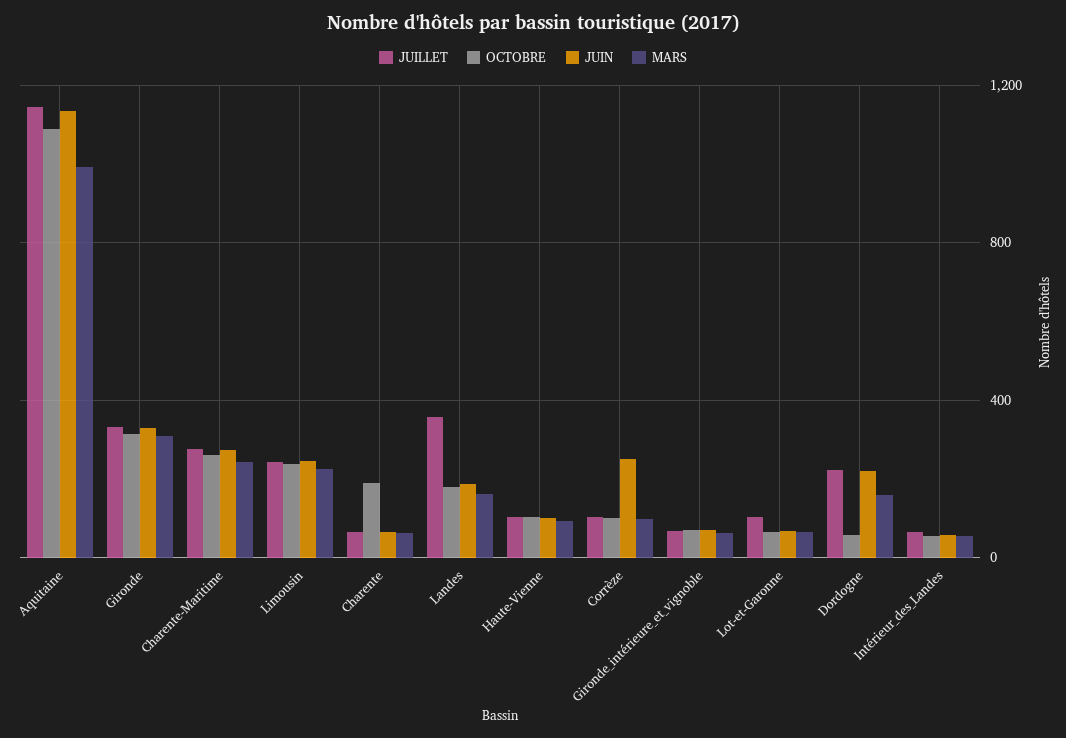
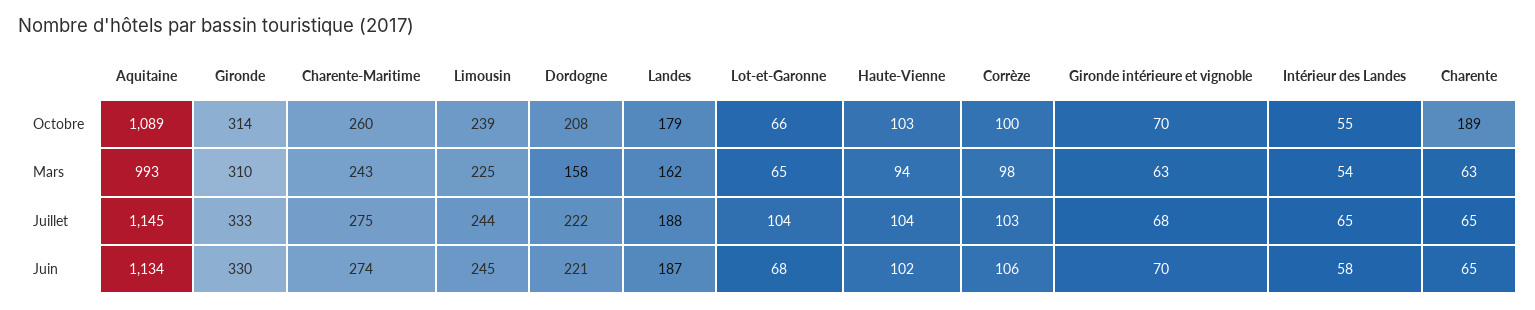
JUILLET, Landes: 350 -> 188
JUIN, Corrèze: 250 -> 106
OCTOBRE, Dordogne: 50 -> 208

